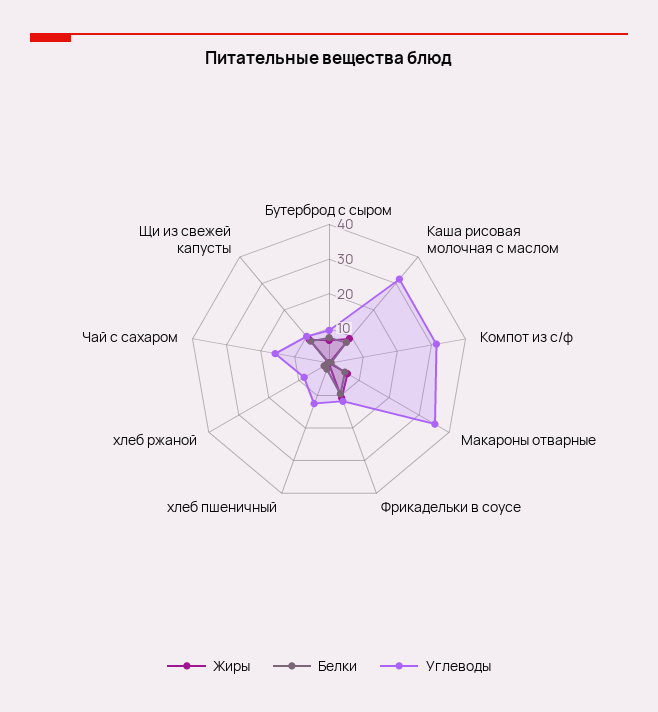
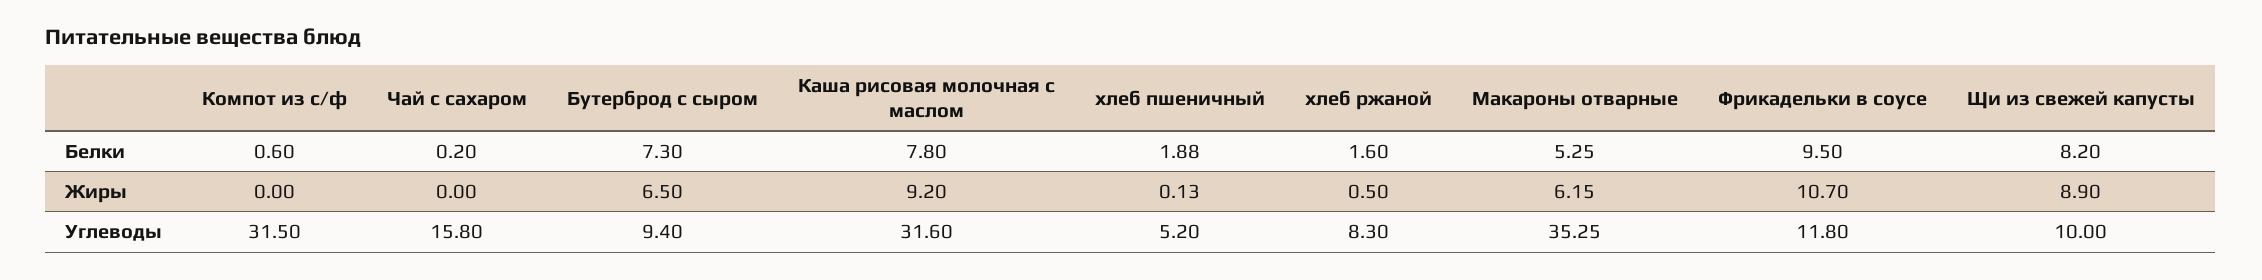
Углеводы, хлеб пшеничный: 12.5 -> 5.2

